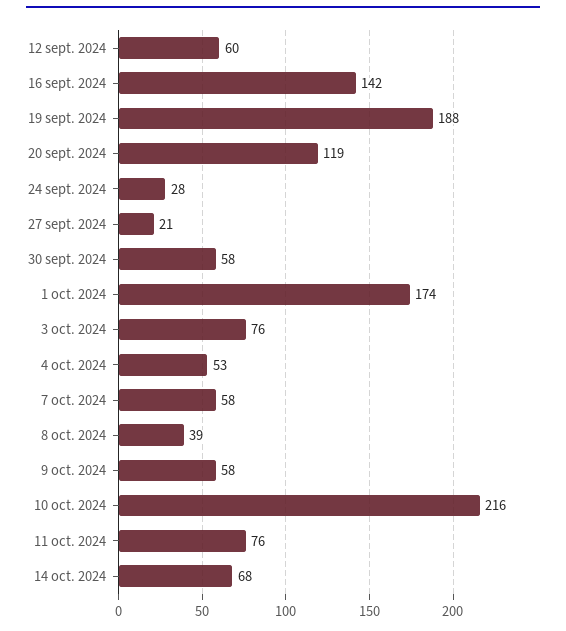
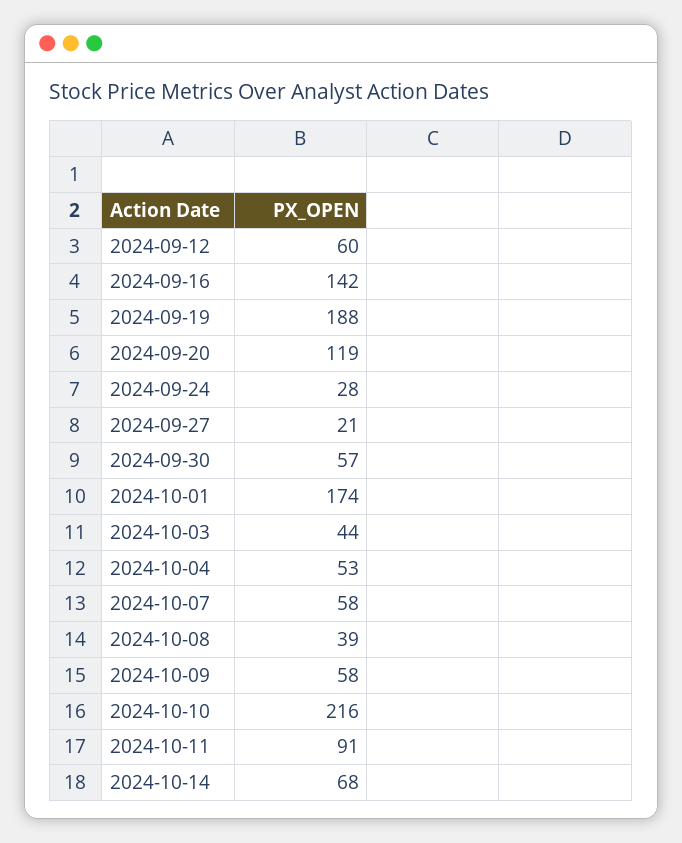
30 sept. 2024: 58 -> 57
3 oct. 2024: 76 -> 44
11 oct. 2024: 76 -> 91

